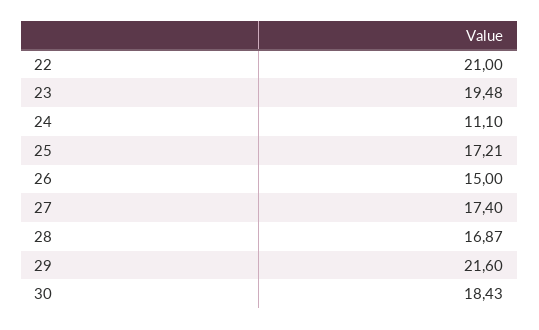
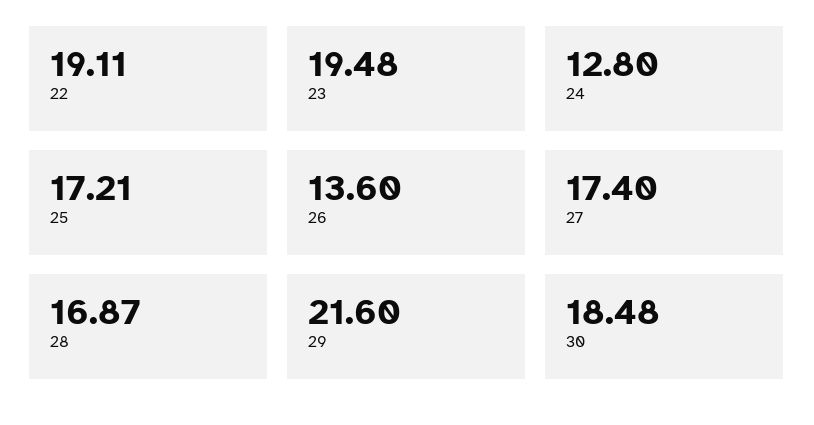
22: 21 -> 19.11
24: 11.1 -> 12.8
26: 15 -> 13.6
30: 18.43 -> 18.48

